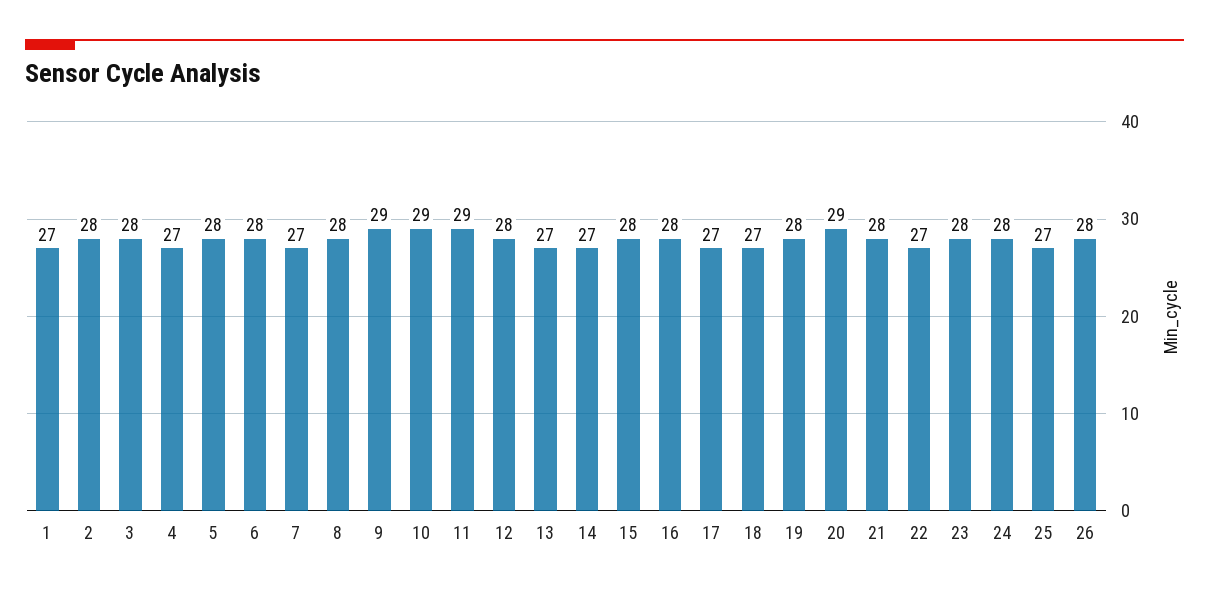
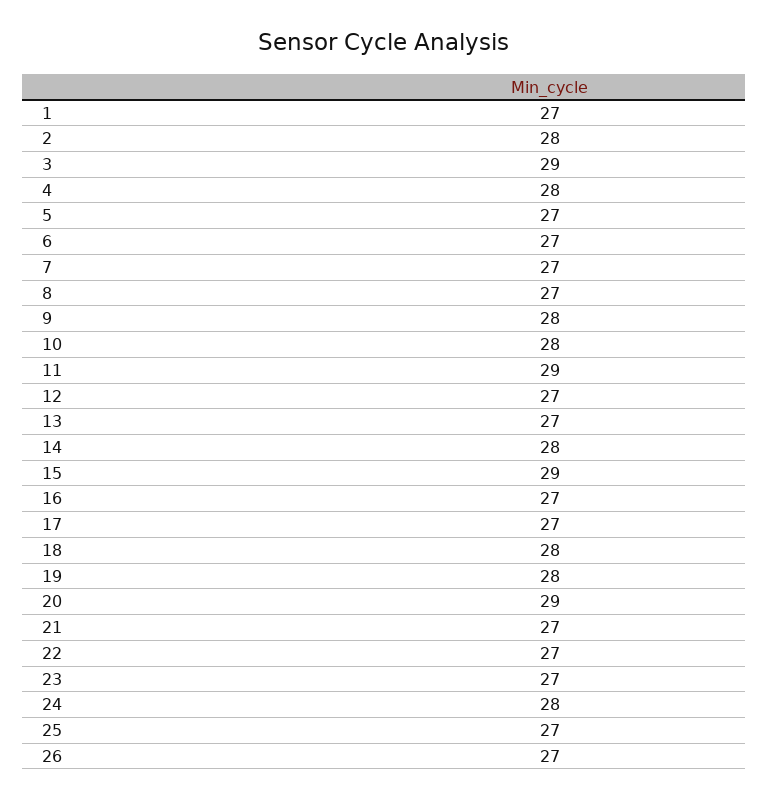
3: 28 -> 29
4: 27 -> 28
5: 28 -> 27
6: 28 -> 27
8: 28 -> 27
9: 29 -> 28
10: 29 -> 28
12: 28 -> 27
14: 27 -> 28
15: 28 -> 29
16: 28 -> 27
18: 27 -> 28
21: 28 -> 27
23: 28 -> 27
26: 28 -> 27

